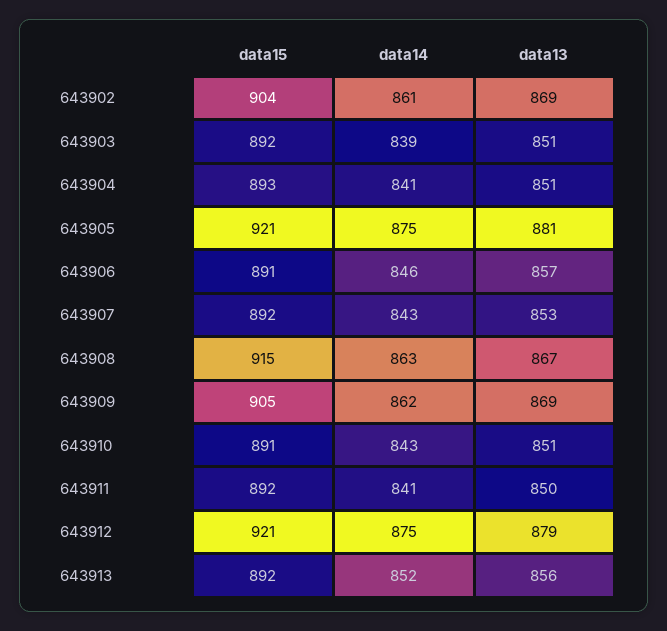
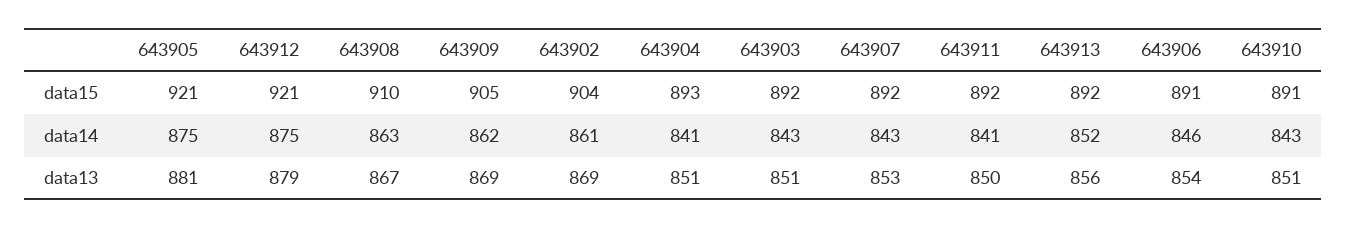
data14, 643903: 839 -> 843
data13, 643906: 857 -> 854
data15, 643908: 915 -> 910

